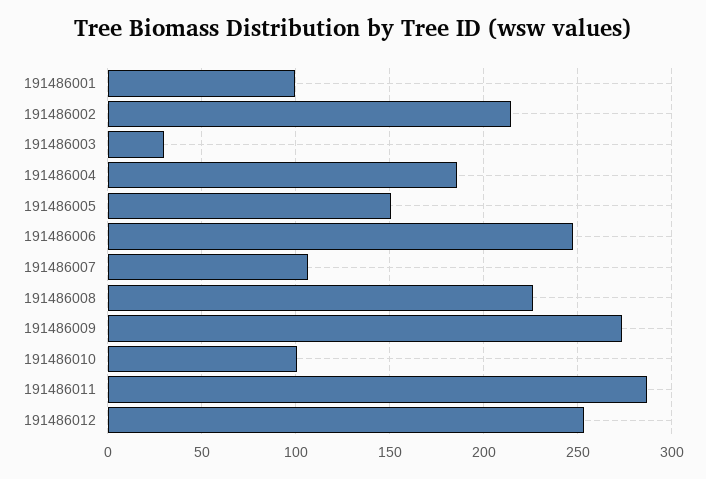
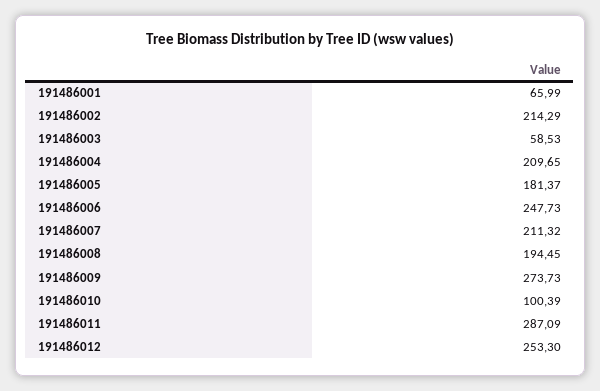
191486001: 100 -> 65.99
191486003: 30 -> 58.53
191486004: 185 -> 209.65
191486005: 150 -> 181.37
191486007: 105 -> 211.32
191486008: 225 -> 194.45

